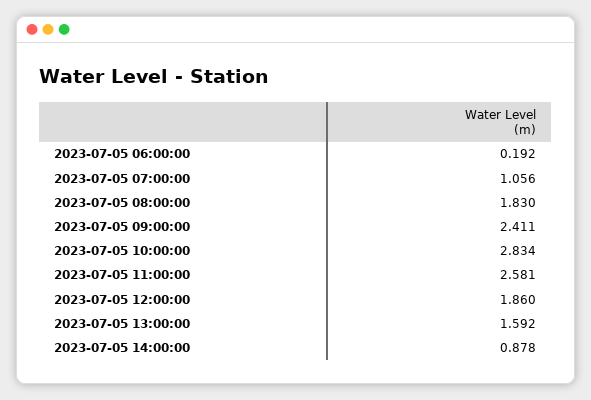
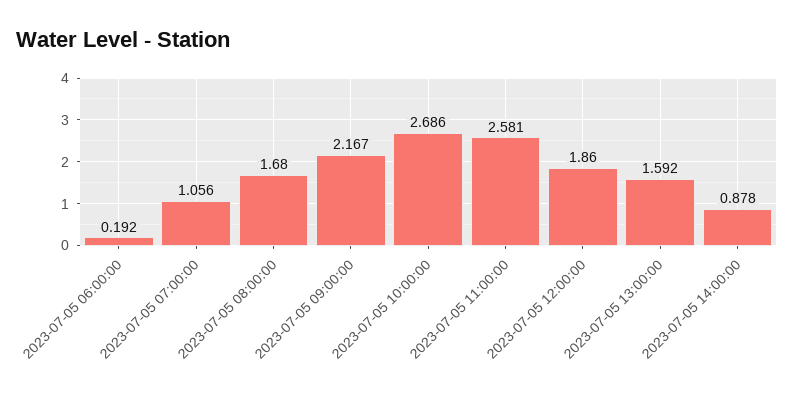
2023-07-05 08:00:00: 1.83 -> 1.68
2023-07-05 09:00:00: 2.411 -> 2.167
2023-07-05 10:00:00: 2.834 -> 2.686

